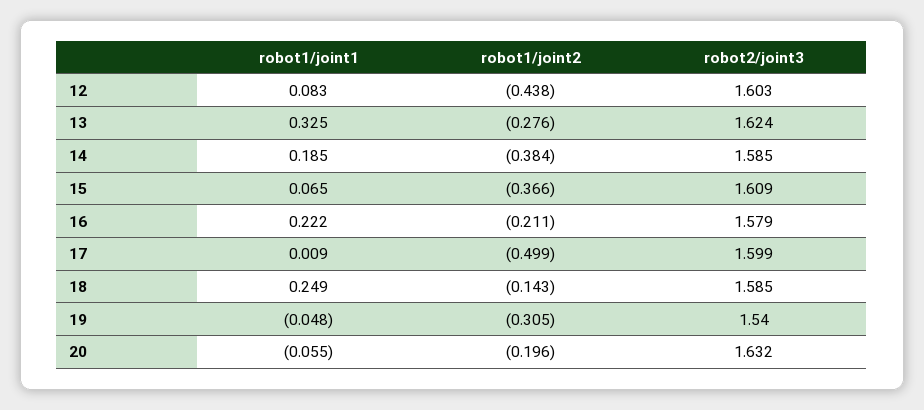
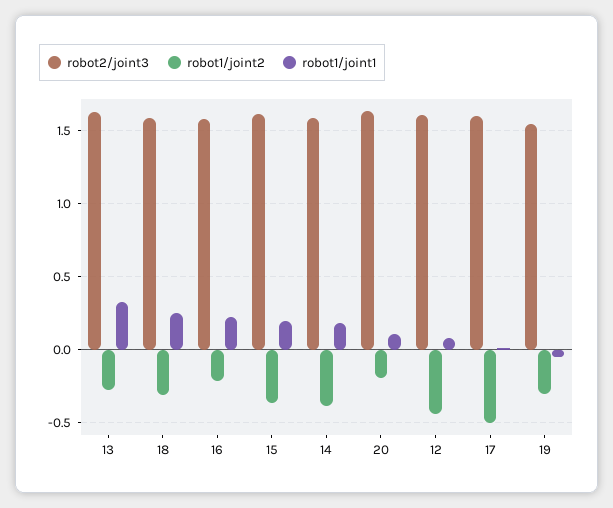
robot1/joint1, 15: 0.065 -> 0.2
robot1/joint2, 18: -0.143 -> -0.3
robot1/joint1, 20: -0.055 -> 0.1

